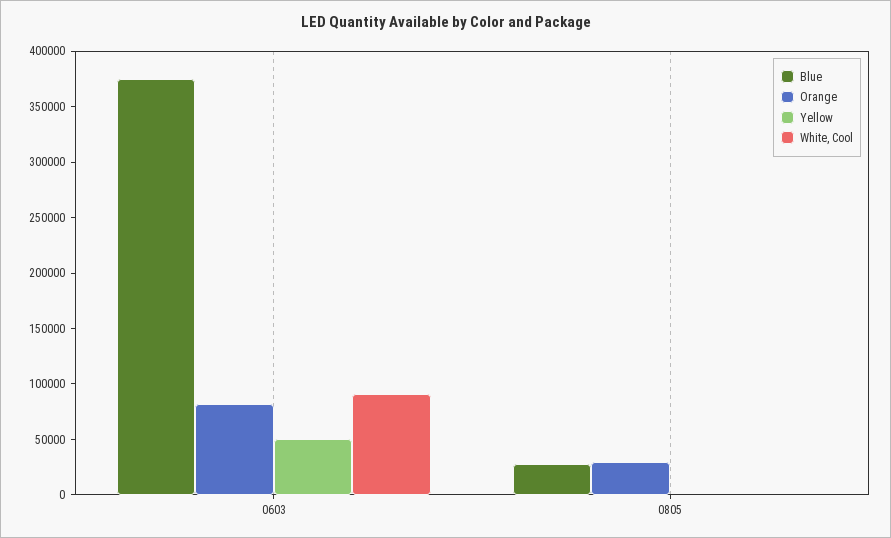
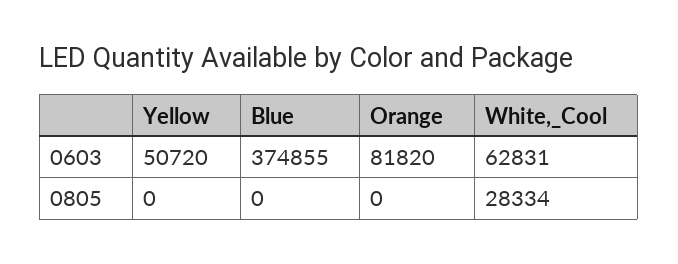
White, Cool, 0603: 90000 -> 62831
Blue, 0805: 30000 -> 0
Orange, 0805: 30000 -> 0
White, Cool, 0805: 0 -> 28334

